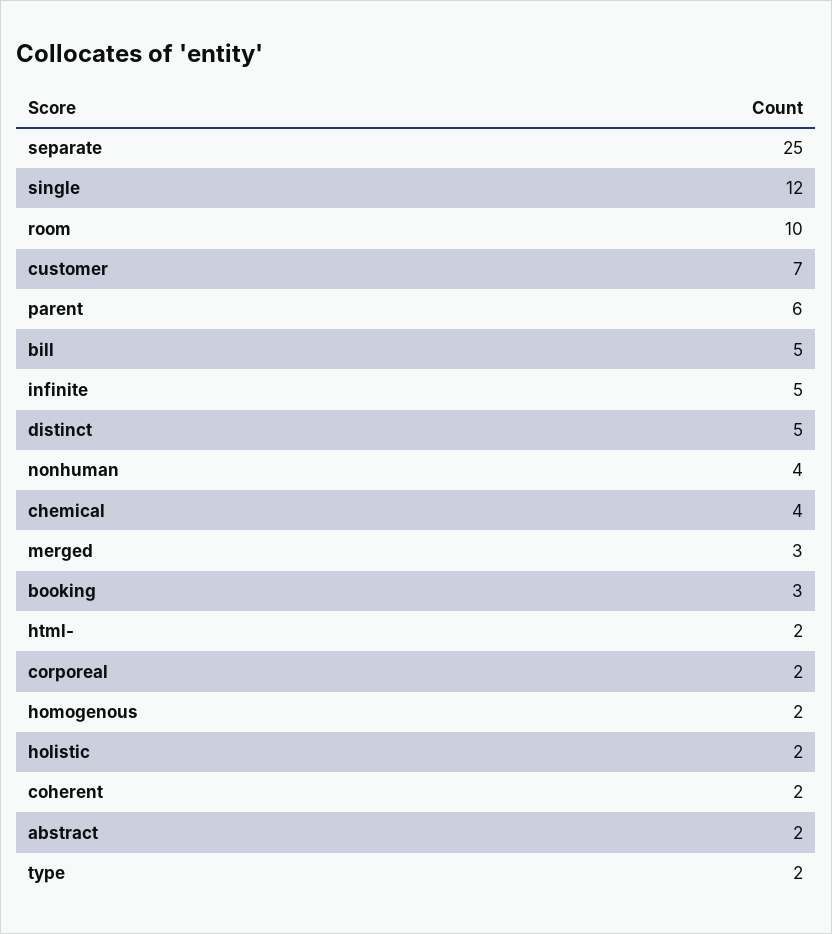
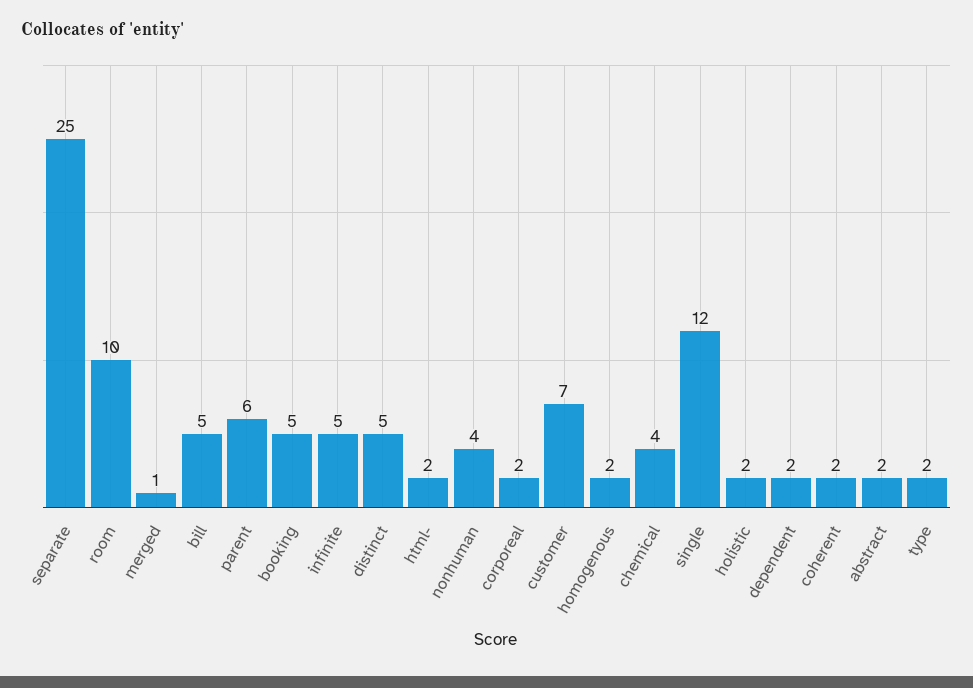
merged: 3 -> 1
booking: 3 -> 5
dependent: none -> 2

